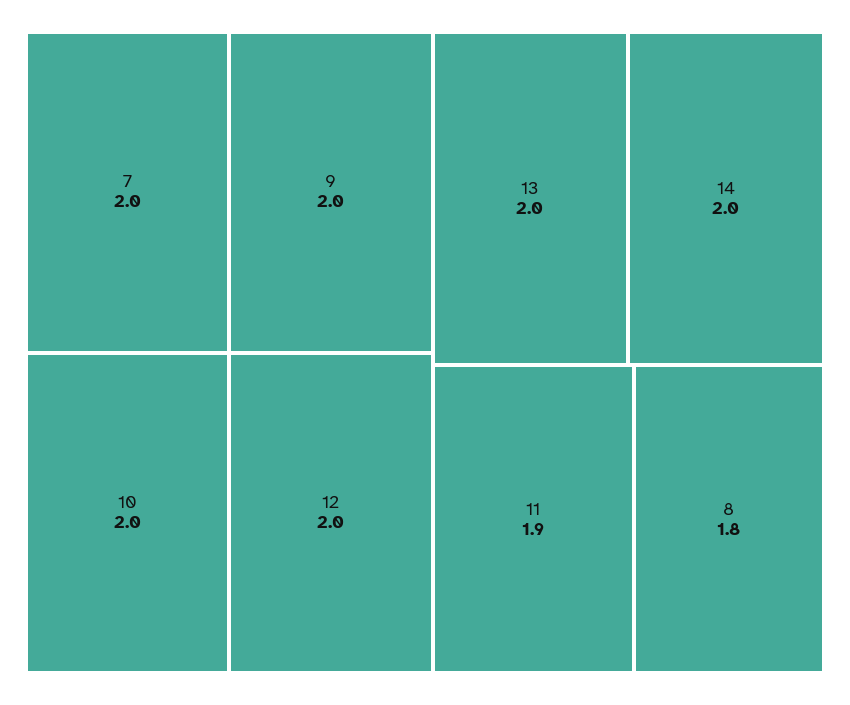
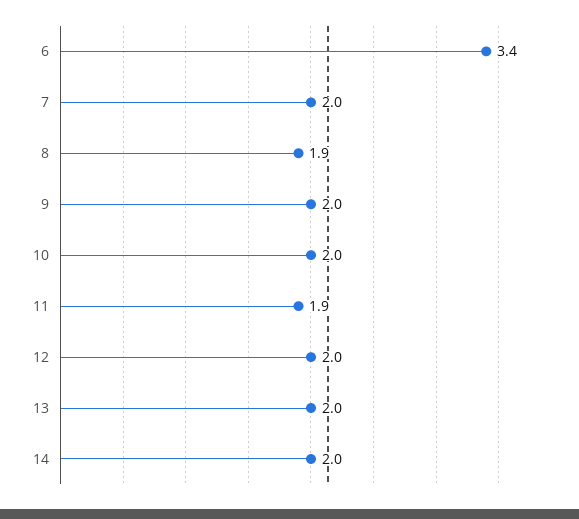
8: 1.8 -> 1.9
6: none -> 3.4

